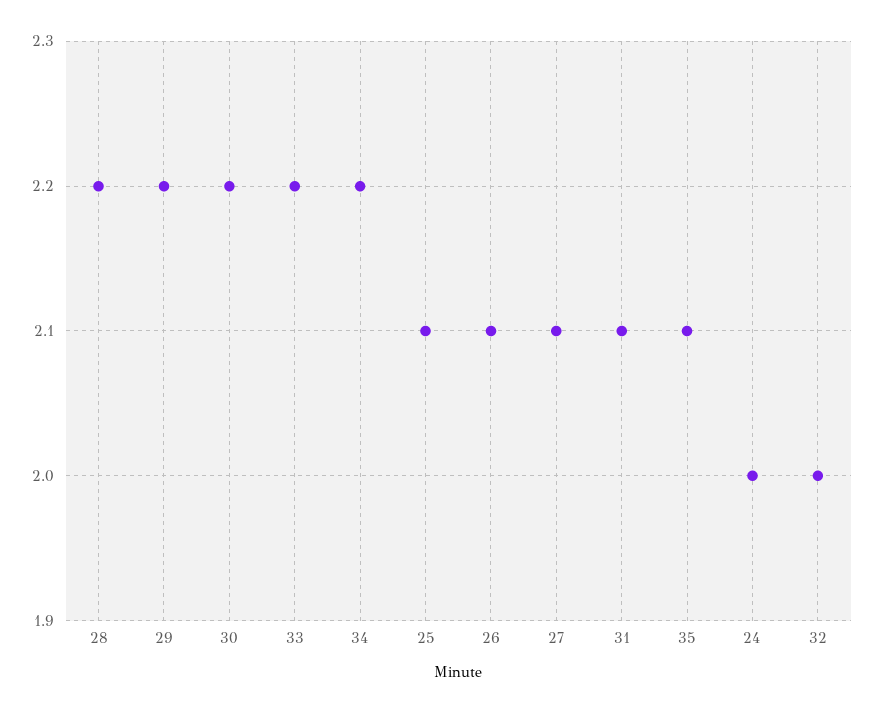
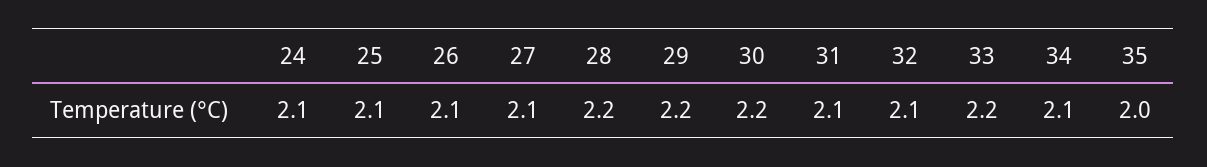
34: 2.2 -> 2.1
35: 2.1 -> 2
24: 2 -> 2.1
32: 2 -> 2.1

